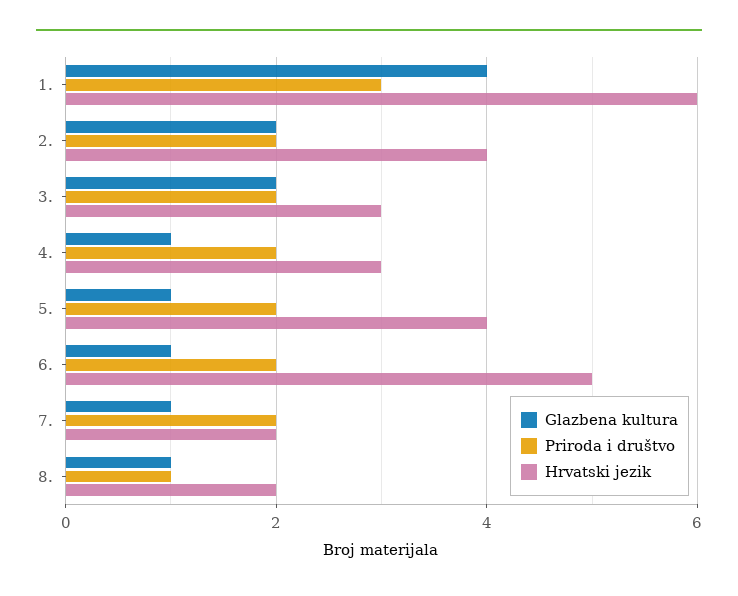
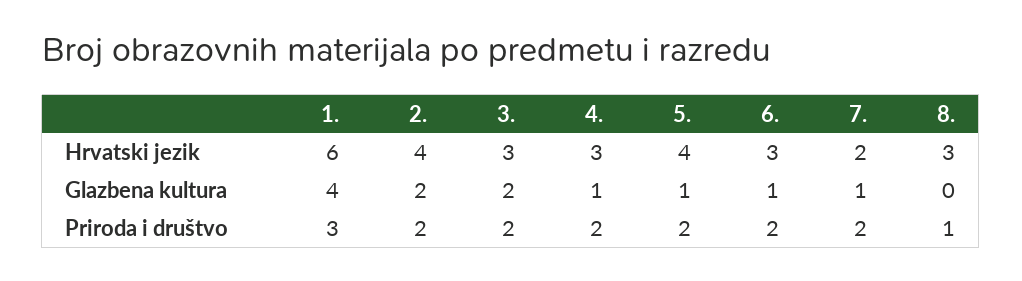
Hrvatski jezik, 6.: 5 -> 3
Glazbena kultura, 8.: 1 -> 0
Hrvatski jezik, 8.: 2 -> 3

